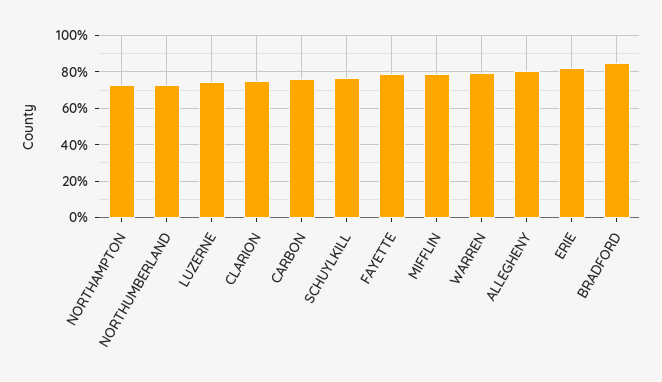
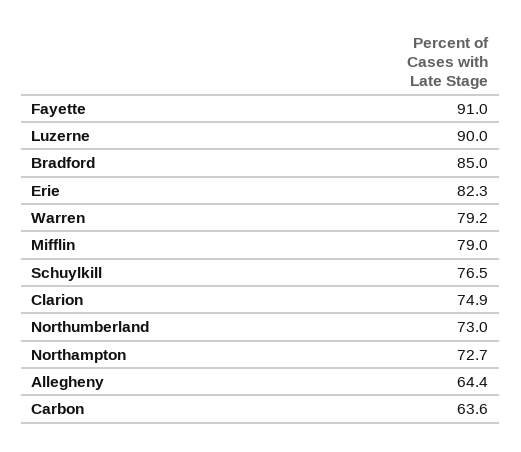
LUZERNE: 75 -> 90
CARBON: 75 -> 63.6
FAYETTE: 80 -> 91
ALLEGHENY: 80 -> 64.4

